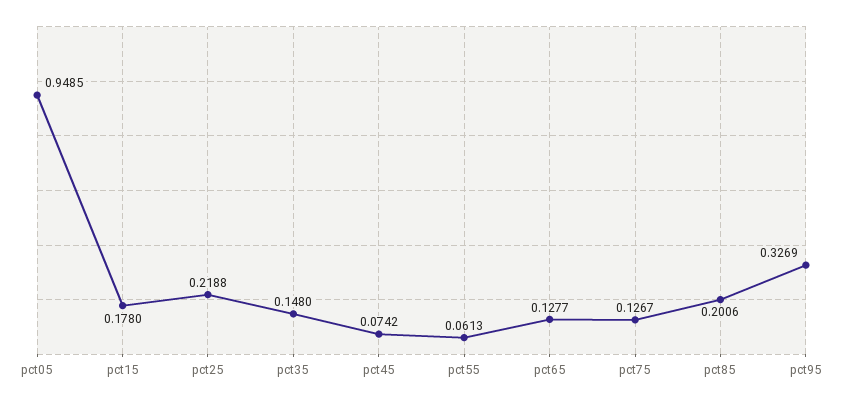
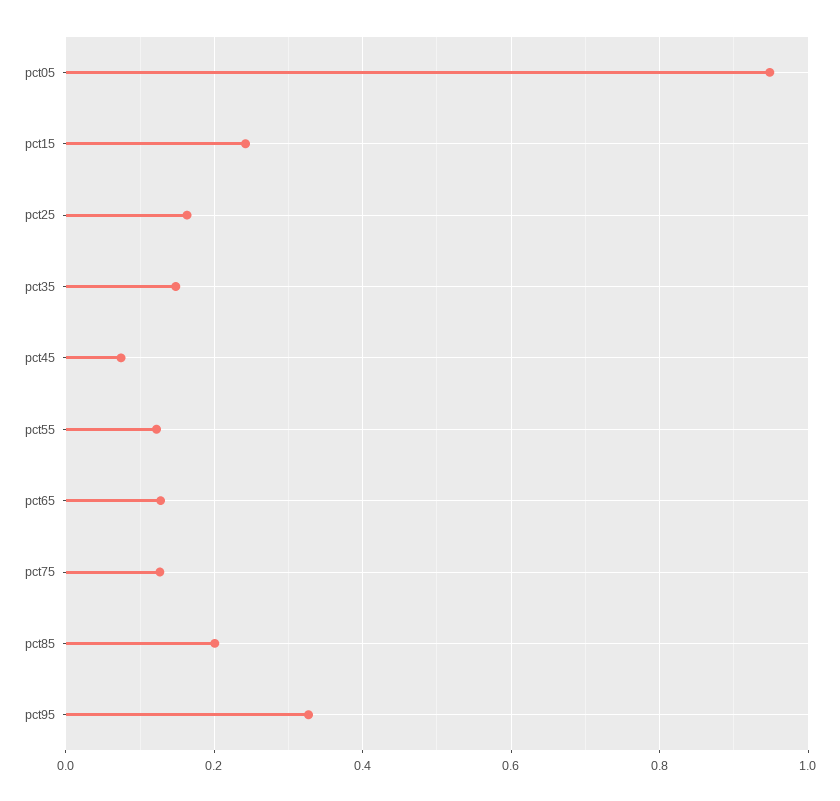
pct15: 0.178 -> 0.24
pct25: 0.2188 -> 0.16
pct55: 0.0613 -> 0.12

